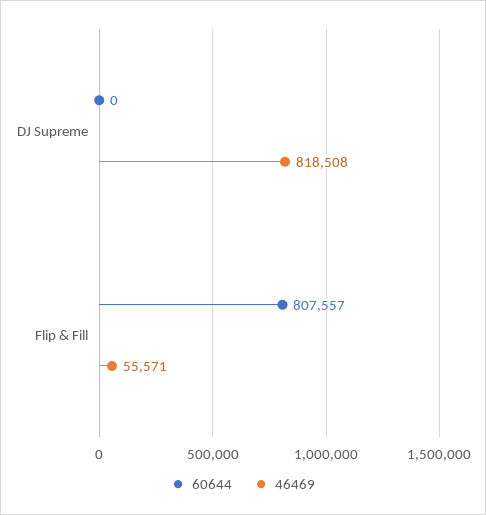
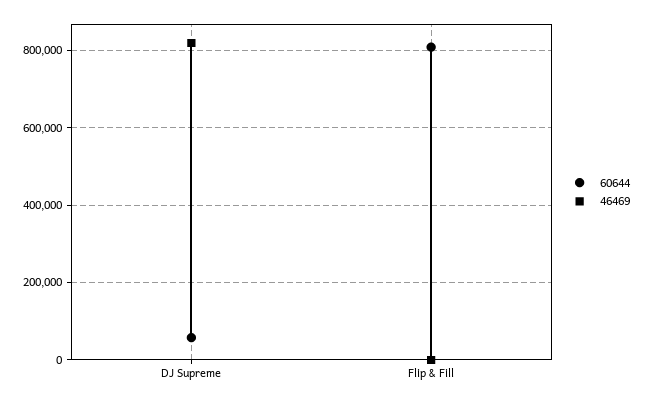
60644, DJ Supreme: 0 -> 60000
46469, Flip & Fill: 55571 -> 0

